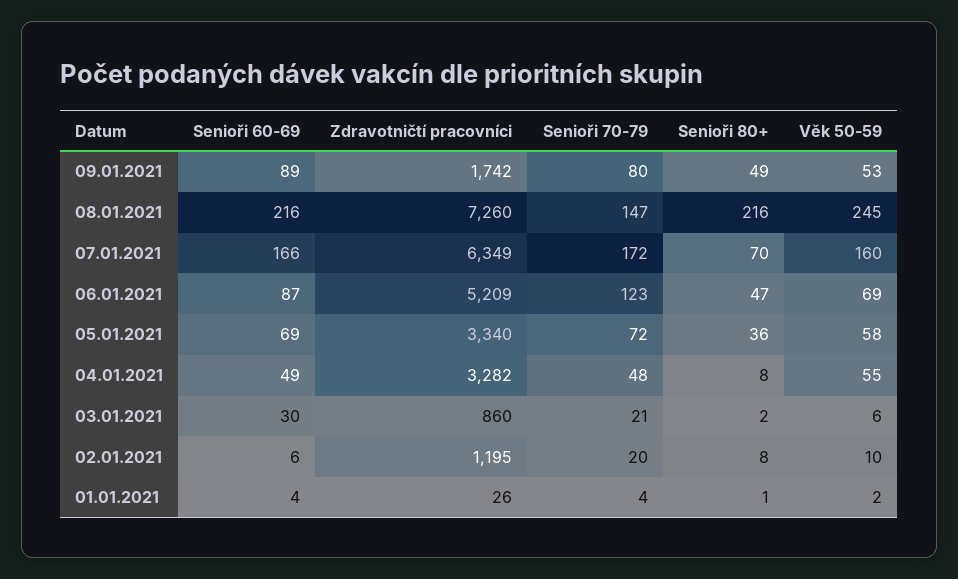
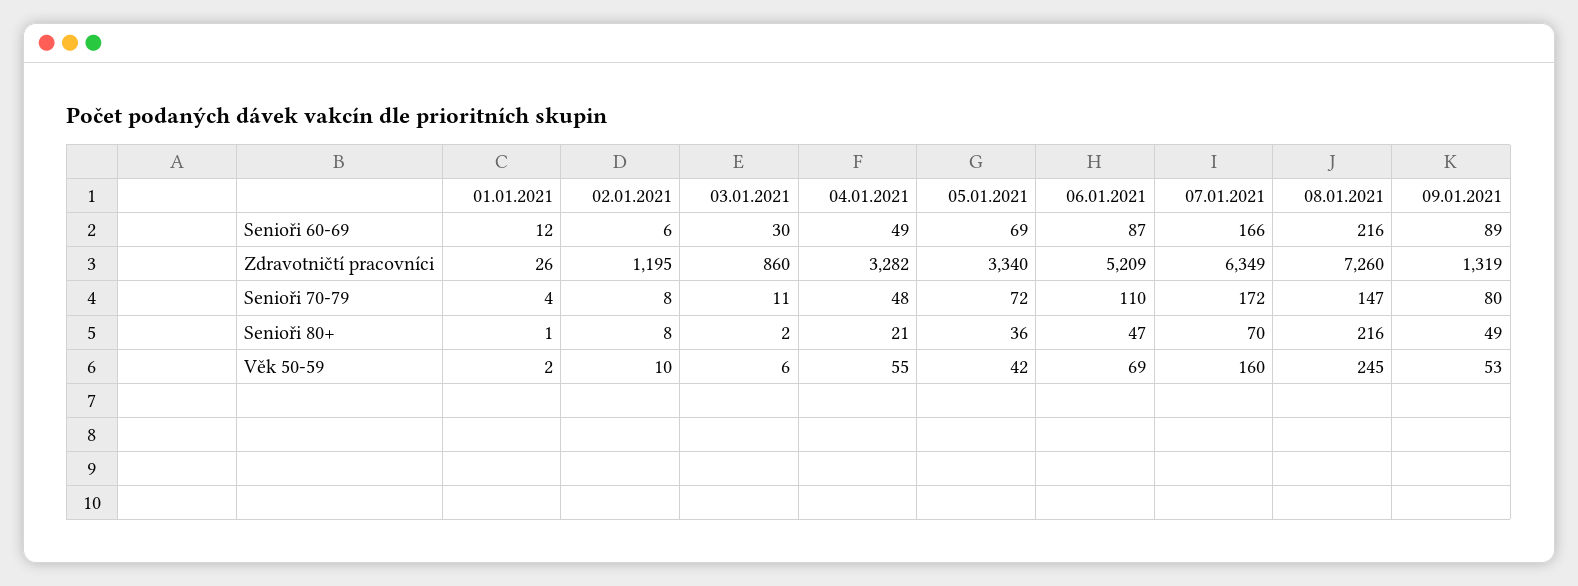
Zdravotničtí pracovníci, 09.01.2021: 1742 -> 1319
Senioři 70-79, 06.01.2021: 123 -> 110
Věk 50-59, 05.01.2021: 58 -> 42
Senioři 80+, 04.01.2021: 8 -> 21
Senioři 70-79, 03.01.2021: 21 -> 11
Senioři 70-79, 02.01.2021: 20 -> 8
Senioři 60-69, 01.01.2021: 4 -> 12

